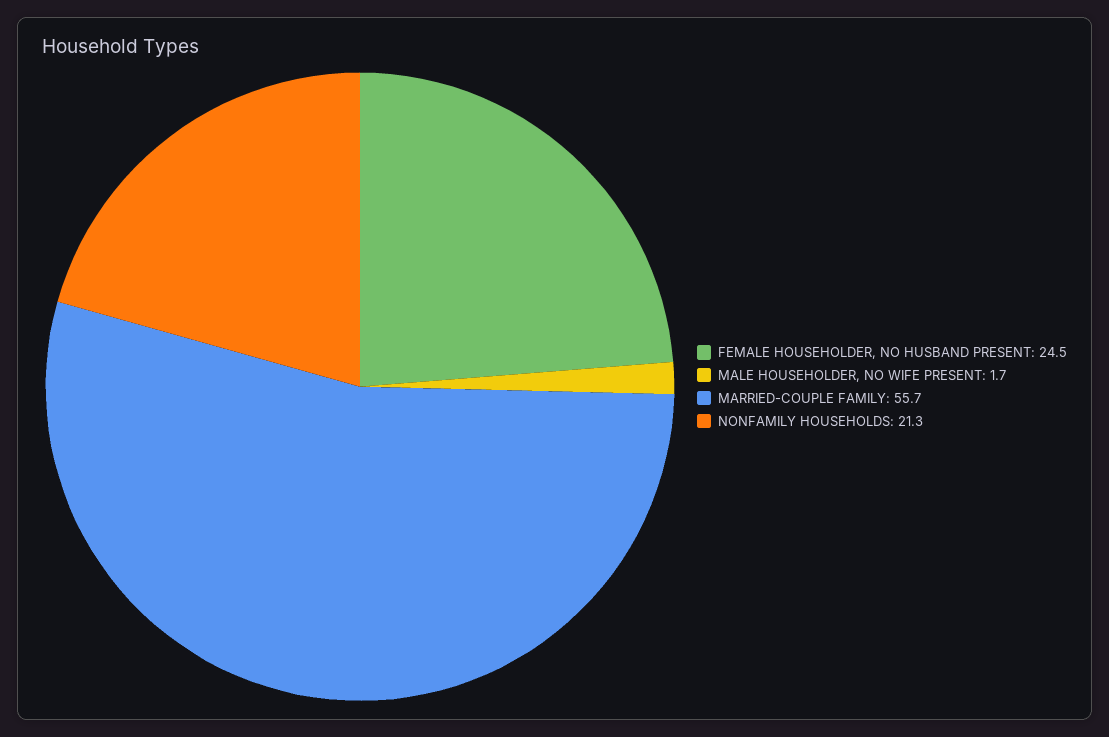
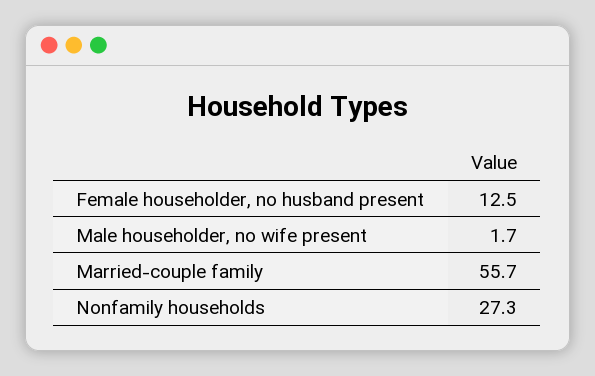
FEMALE HOUSEHOLDER, NO HUSBAND PRESENT: 24.5 -> 12.5
NONFAMILY HOUSEHOLDS: 21.3 -> 27.3

